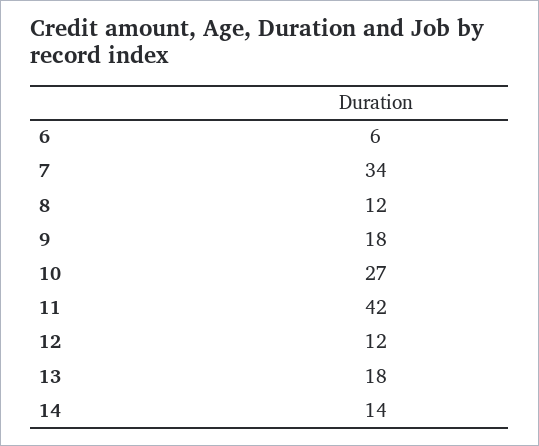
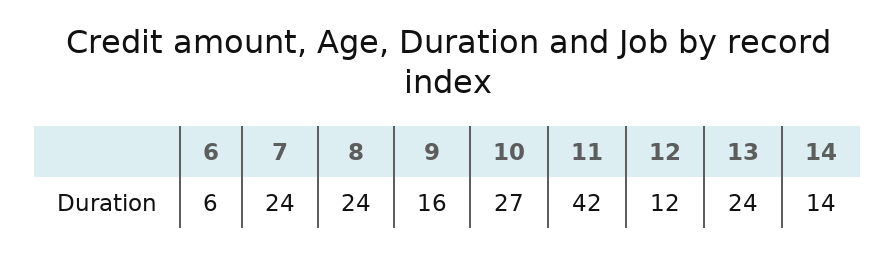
7: 34 -> 24
8: 12 -> 24
9: 18 -> 16
13: 18 -> 24

